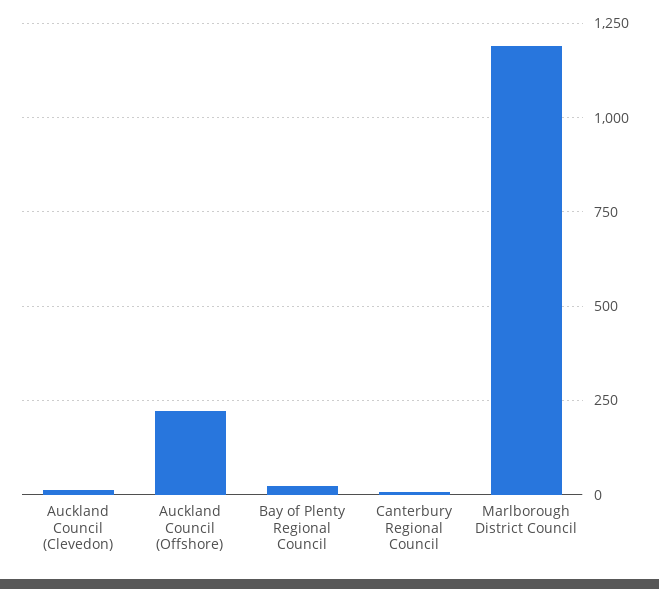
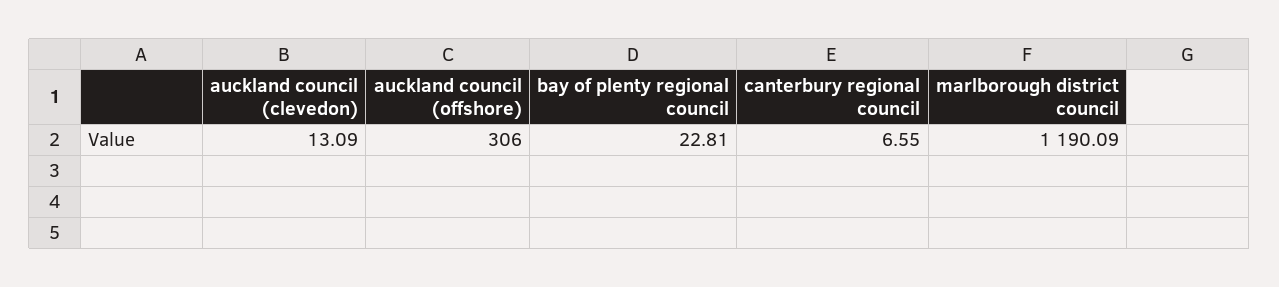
Auckland Council (Offshore): 225 -> 306

